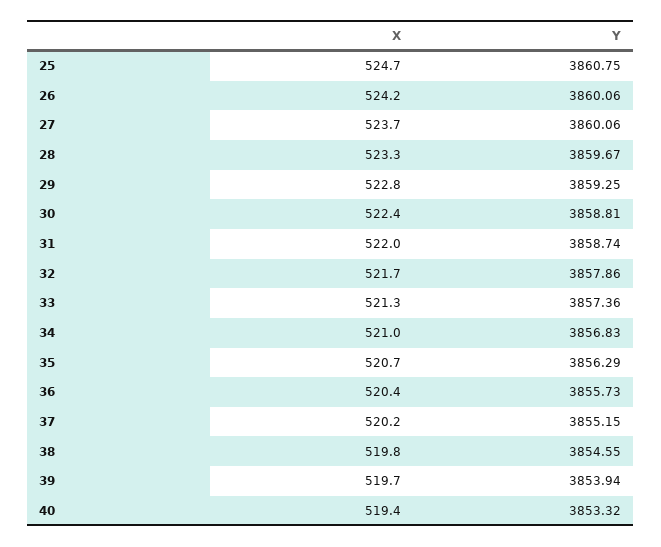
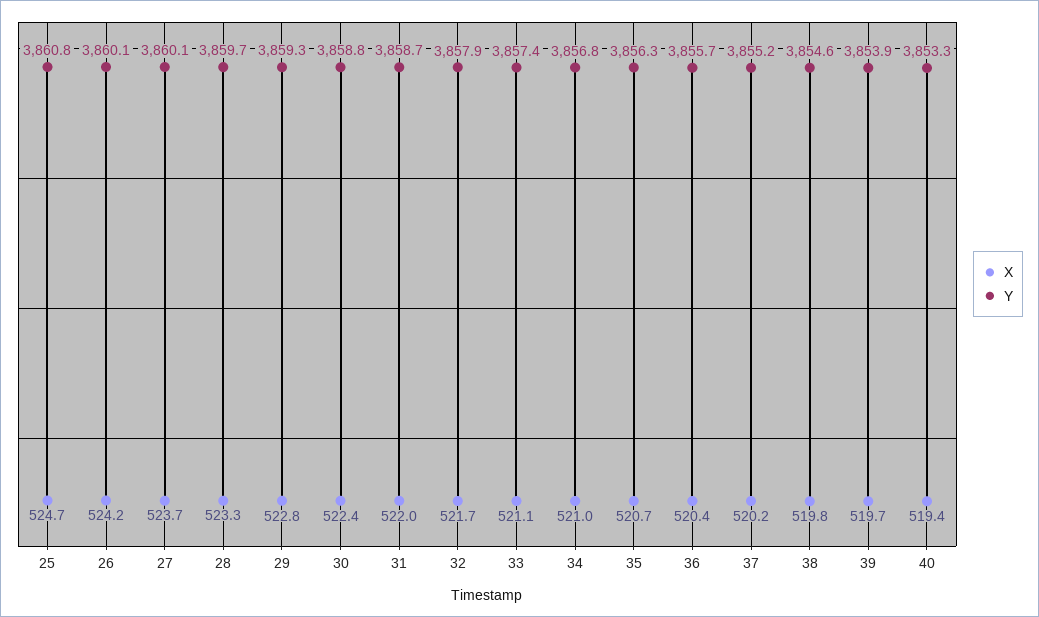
X, 33: 521.3 -> 521.1

